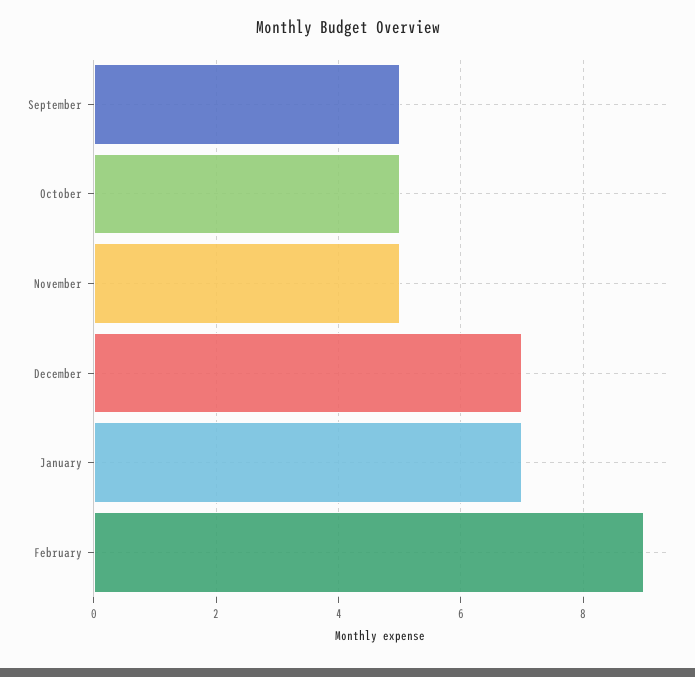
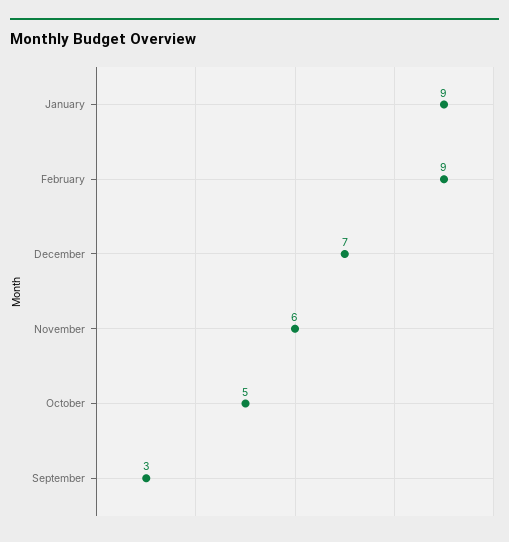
September: 5 -> 3
November: 5 -> 6
January: 7 -> 9

